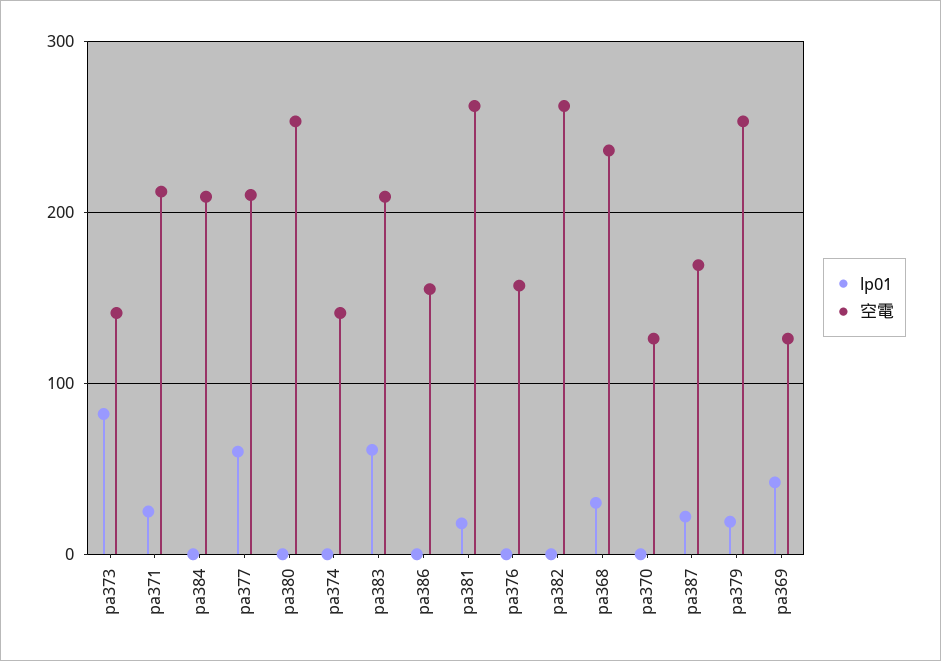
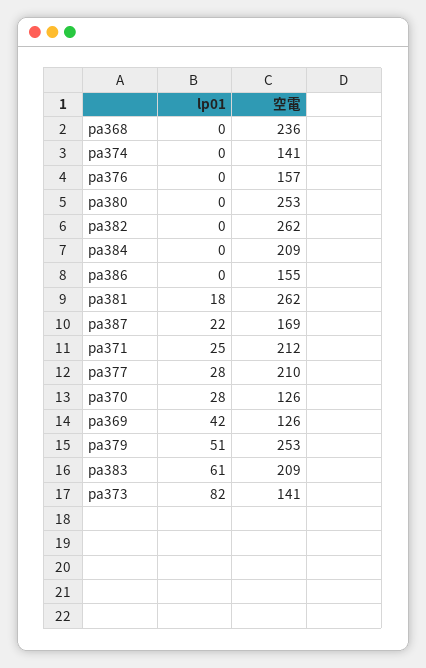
lp01, pa377: 60 -> 28
lp01, pa368: 30 -> 0
lp01, pa370: 0 -> 28
lp01, pa379: 20 -> 51

